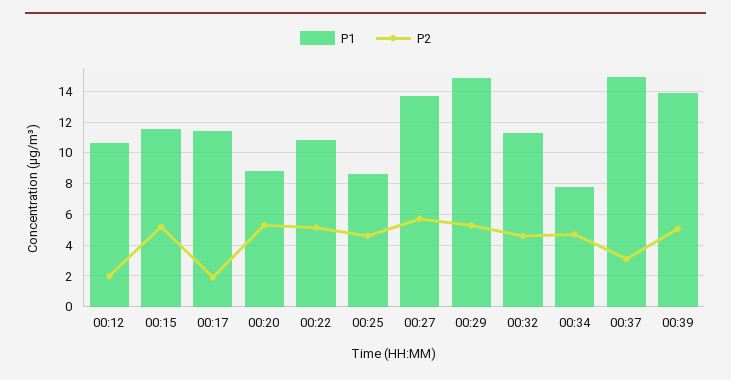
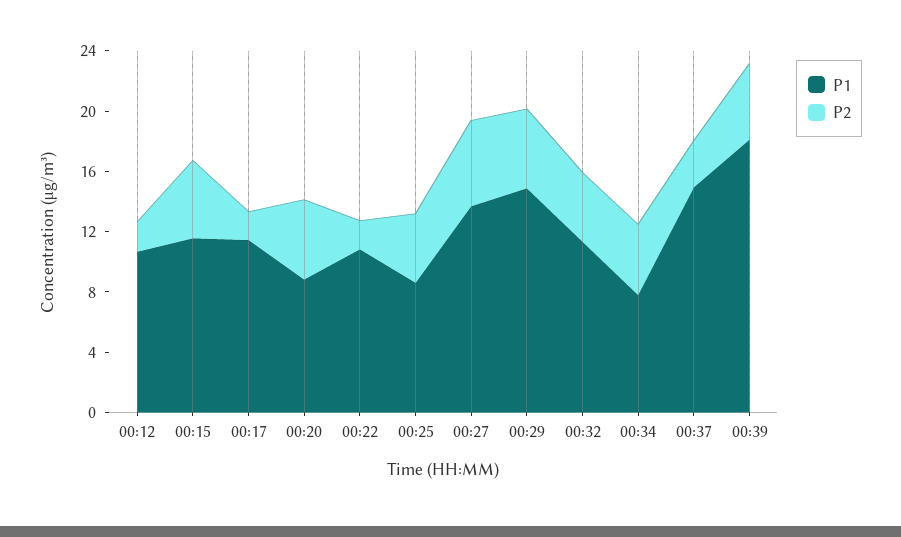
P2, 00:22: 5 -> 2
P1, 00:39: 14 -> 18

